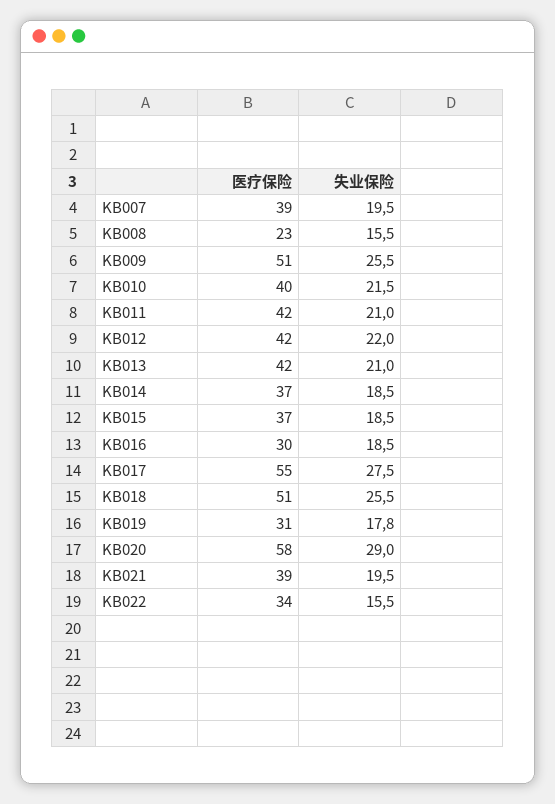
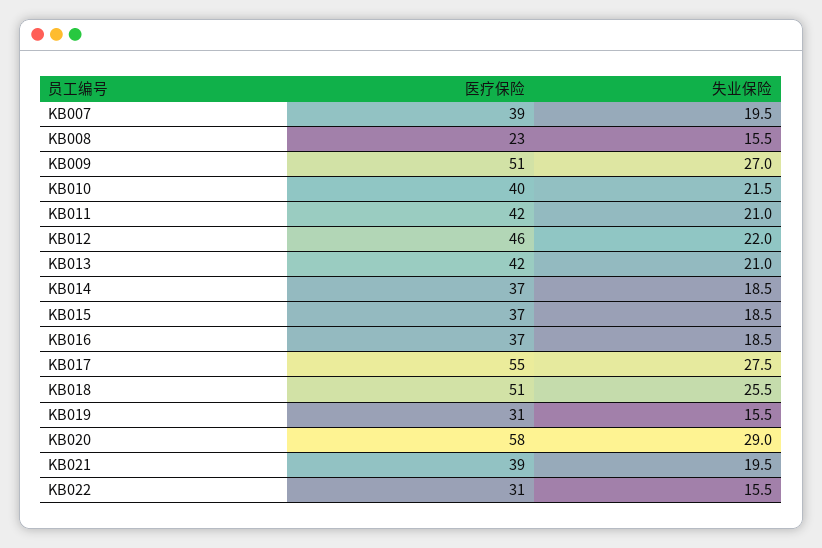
失业保险, KB009: 25.5 -> 27
医疗保险, KB012: 42 -> 46
医疗保险, KB016: 30 -> 37
失业保险, KB019: 17.8 -> 15.5
医疗保险, KB022: 34 -> 31

